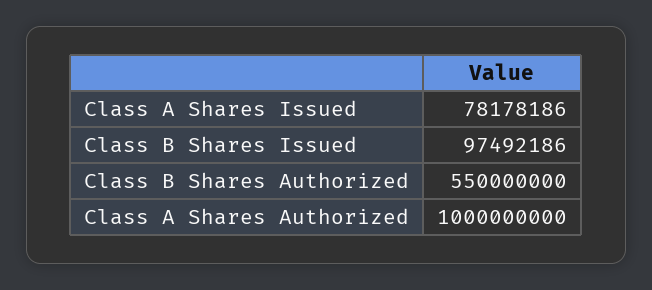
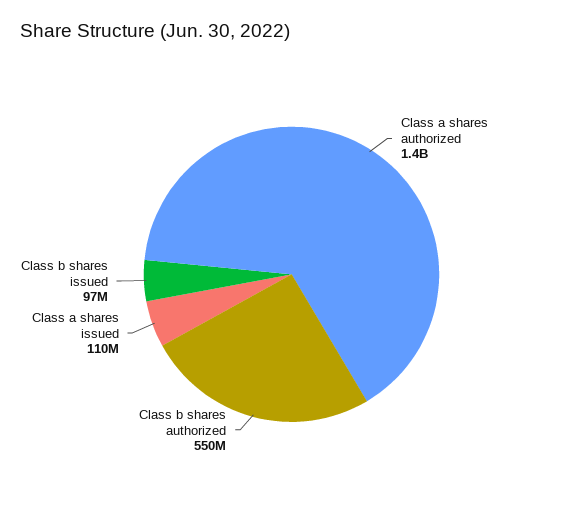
Class A Shares Issued: 78178186 -> 110000000
Class A Shares Authorized: 1000000000 -> 1400000000

